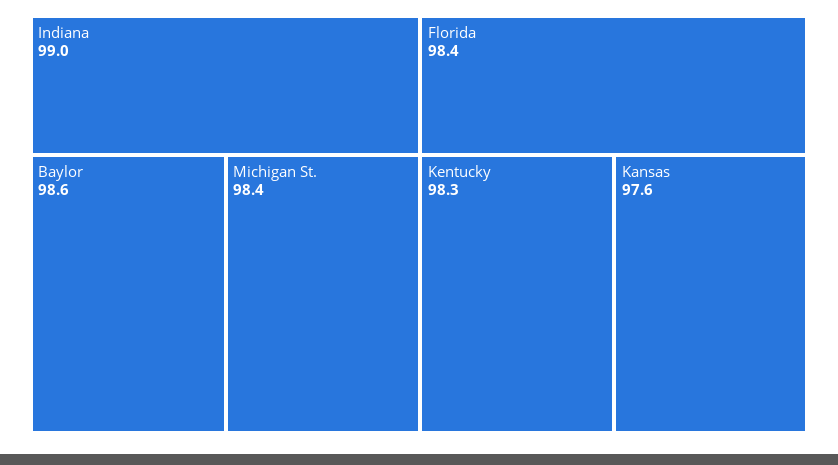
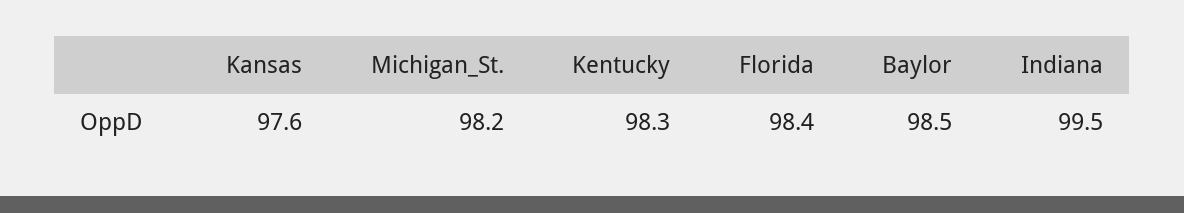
Indiana: 99 -> 99.5
Baylor: 98.6 -> 98.5
Michigan St.: 98.4 -> 98.2

